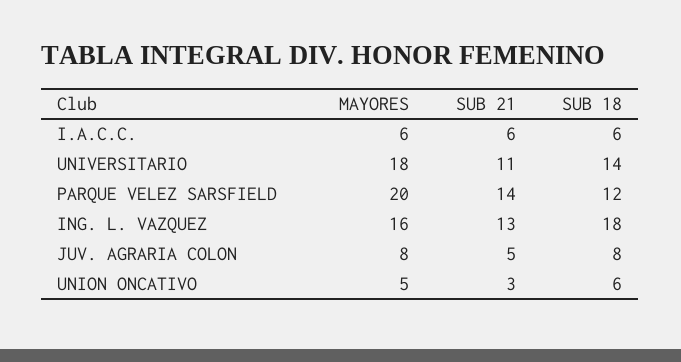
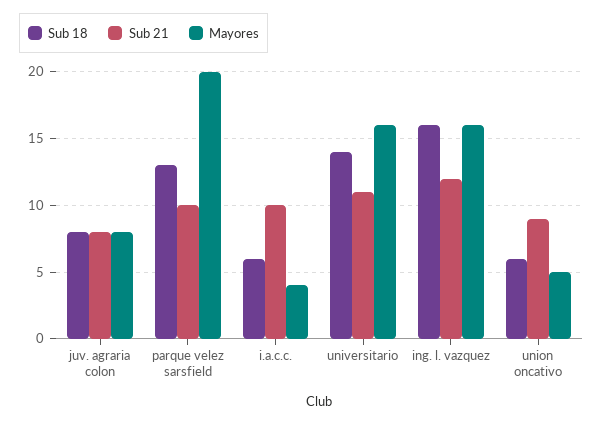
MAYORES, I.A.C.C.: 6 -> 4
SUB 21, I.A.C.C.: 6 -> 10
MAYORES, UNIVERSITARIO: 18 -> 16
SUB 21, PARQUE VELEZ SARSFIELD: 14 -> 10
SUB 18, PARQUE VELEZ SARSFIELD: 12 -> 13
SUB 21, ING. L. VAZQUEZ: 13 -> 12
SUB 18, ING. L. VAZQUEZ: 18 -> 16
SUB 21, JUV. AGRARIA COLON: 5 -> 8
SUB 21, UNION ONCATIVO: 3 -> 9

